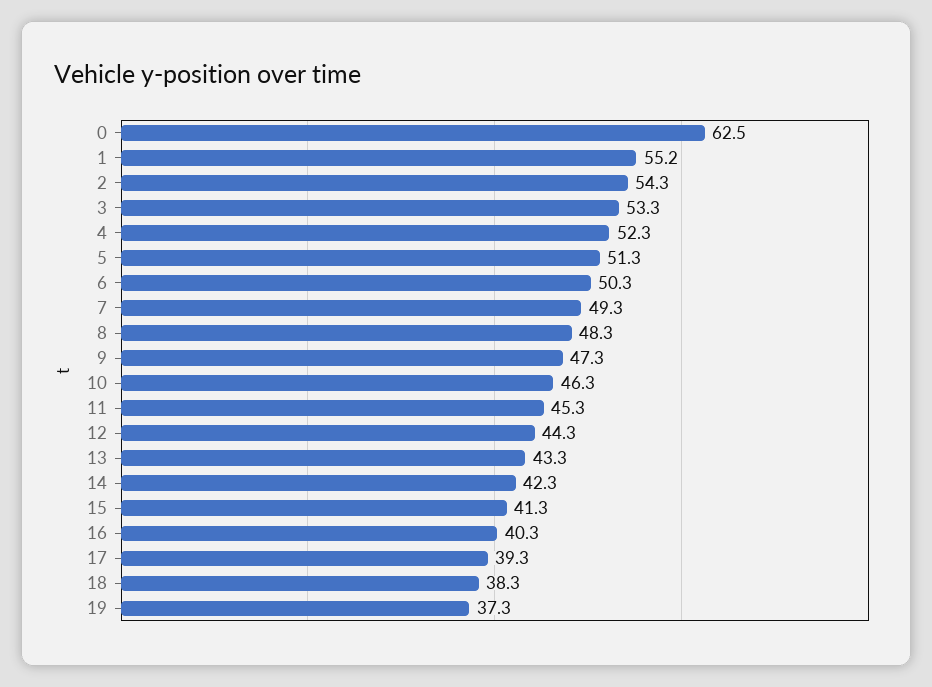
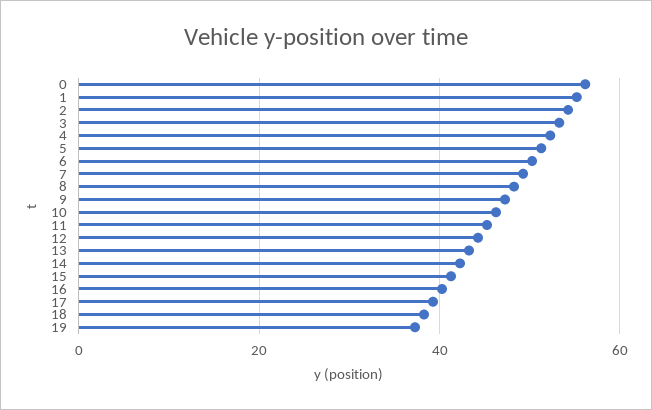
0: 62.5 -> 56

